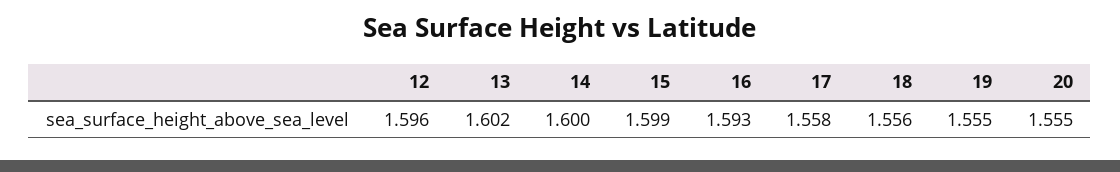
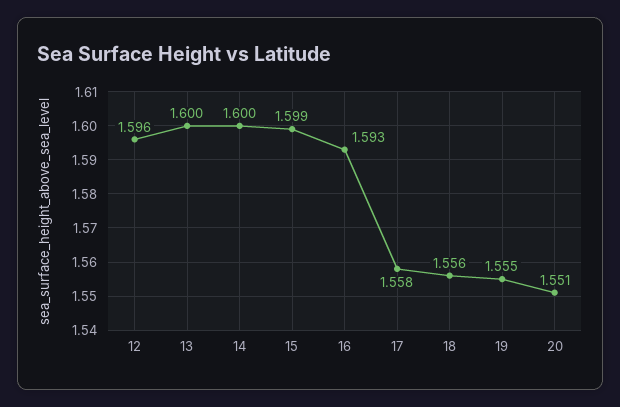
13: 1.602 -> 1.6
20: 1.555 -> 1.551

